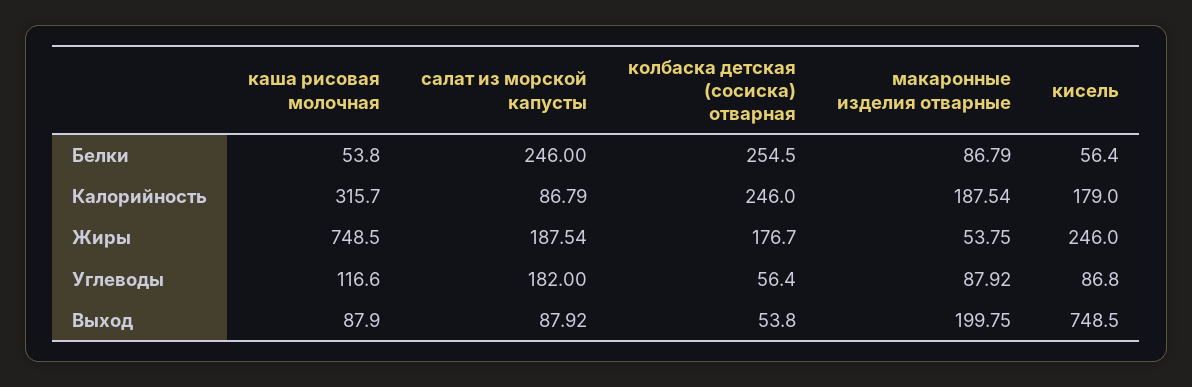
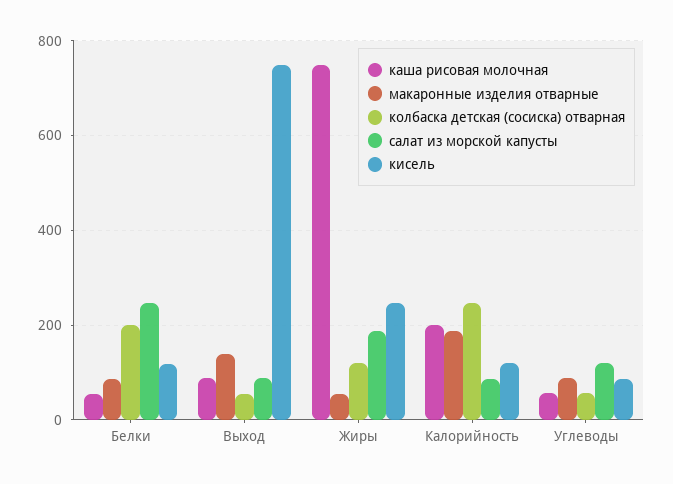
колбаска детская (сосиска) отварная, Белки: 254.5 -> 200
кисель, Белки: 56.4 -> 120
каша рисовая молочная, Калорийность: 315.7 -> 200
кисель, Калорийность: 179 -> 120
колбаска детская (сосиска) отварная, Жиры: 176.7 -> 120
каша рисовая молочная, Углеводы: 116.6 -> 60
салат из морской капусты, Углеводы: 182 -> 120
макаронные изделия отварные, Выход: 199.75 -> 140

